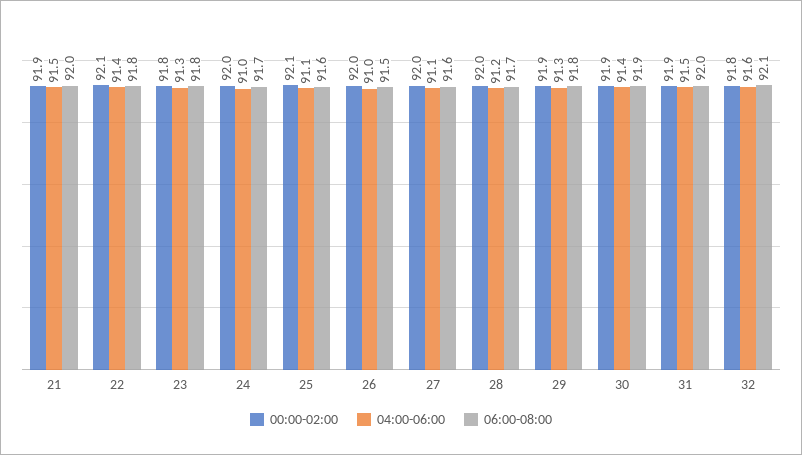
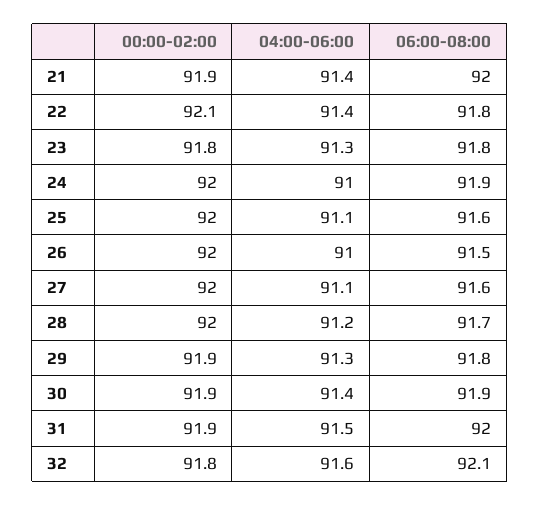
04:00-06:00, 21: 91.5 -> 91.4
06:00-08:00, 24: 91.7 -> 91.9
00:00-02:00, 25: 92.1 -> 92

